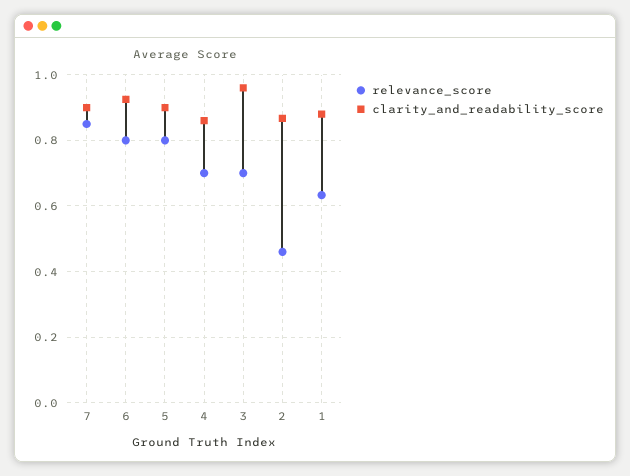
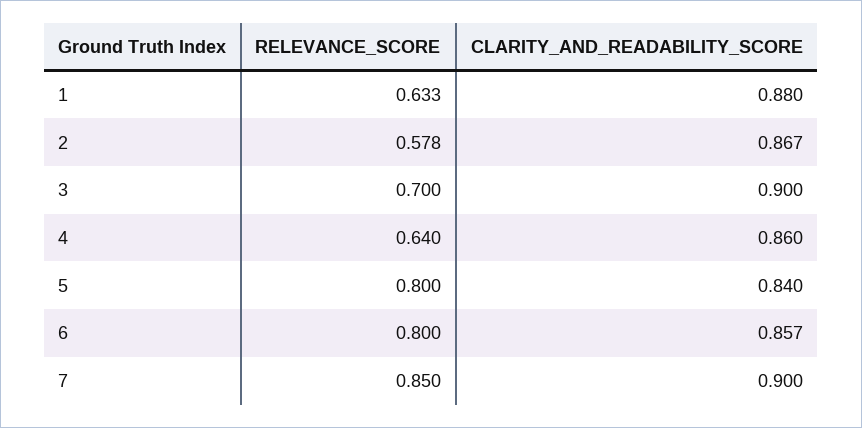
clarity_and_readability_score, 6: 0.92 -> 0.857
clarity_and_readability_score, 5: 0.9 -> 0.84
relevance_score, 4: 0.7 -> 0.64
clarity_and_readability_score, 3: 0.96 -> 0.9
relevance_score, 2: 0.46 -> 0.578

